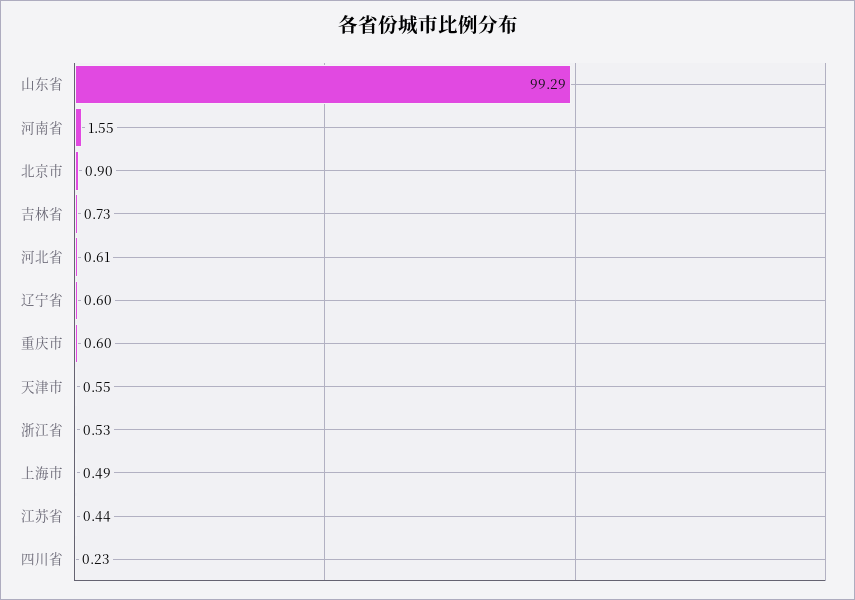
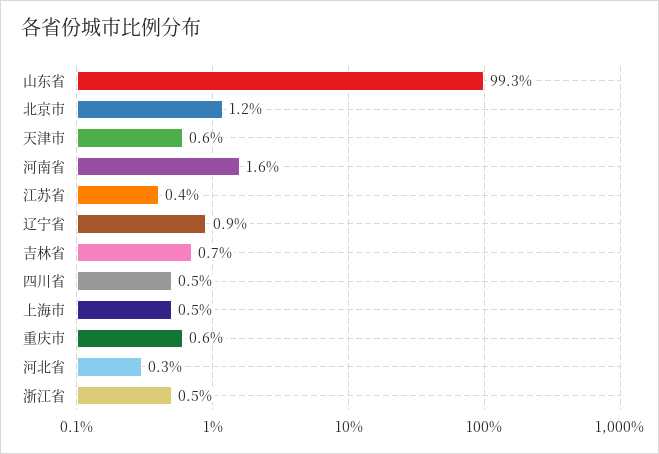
北京市: 0.9 -> 1.2
河北省: 0.61 -> 0.3
辽宁省: 0.6 -> 0.9
四川省: 0.23 -> 0.5

